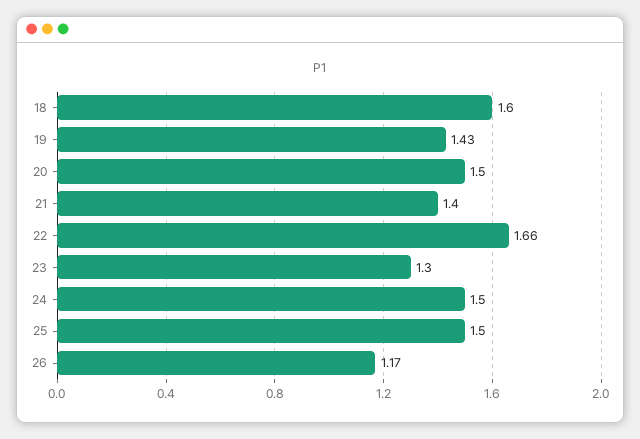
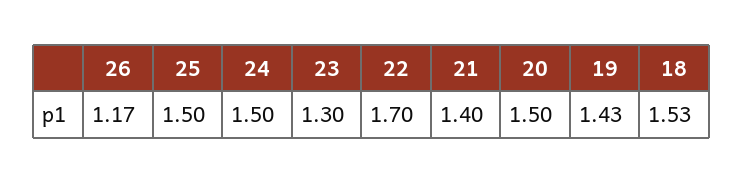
18: 1.6 -> 1.53
22: 1.66 -> 1.7

